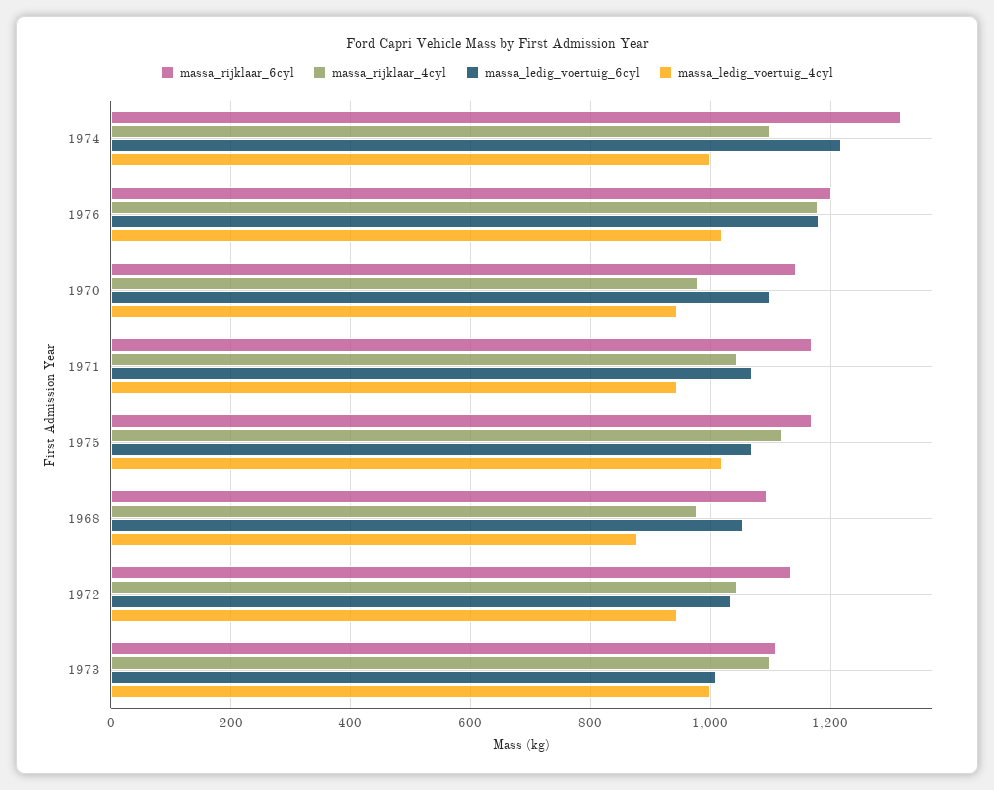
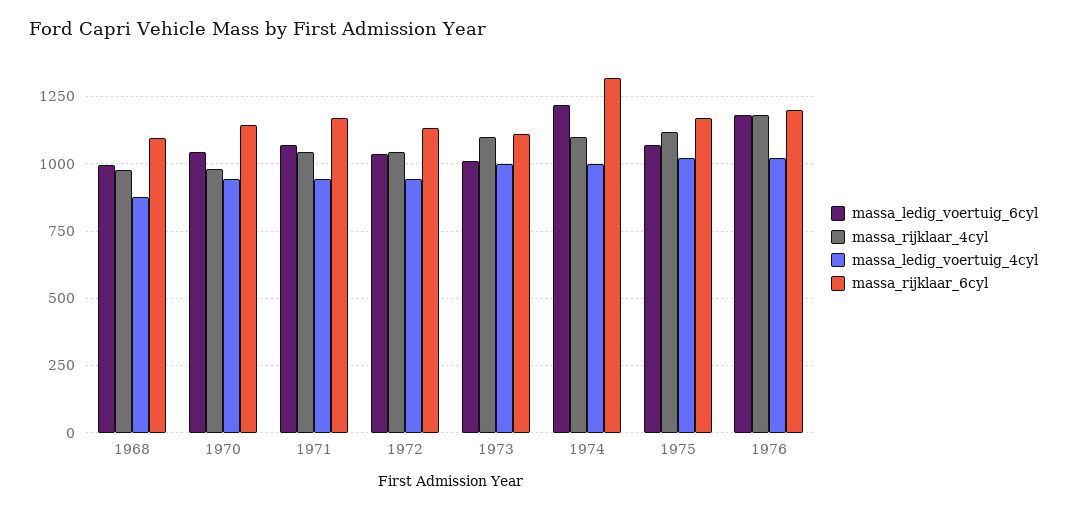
massa_ledig_voertuig_6cyl, 1970: 1100 -> 1050
massa_ledig_voertuig_6cyl, 1968: 1060 -> 1000

